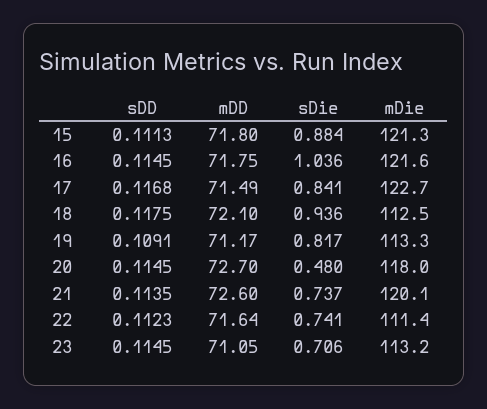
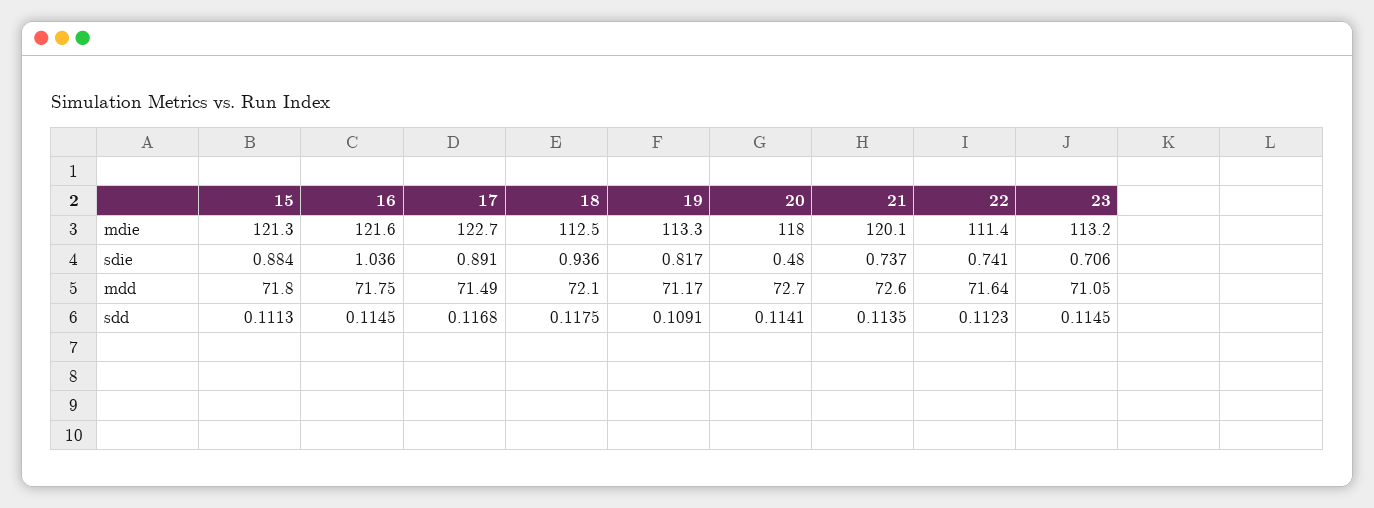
sDie, 17: 0.841 -> 0.891
sDD, 20: 0.1145 -> 0.1141

